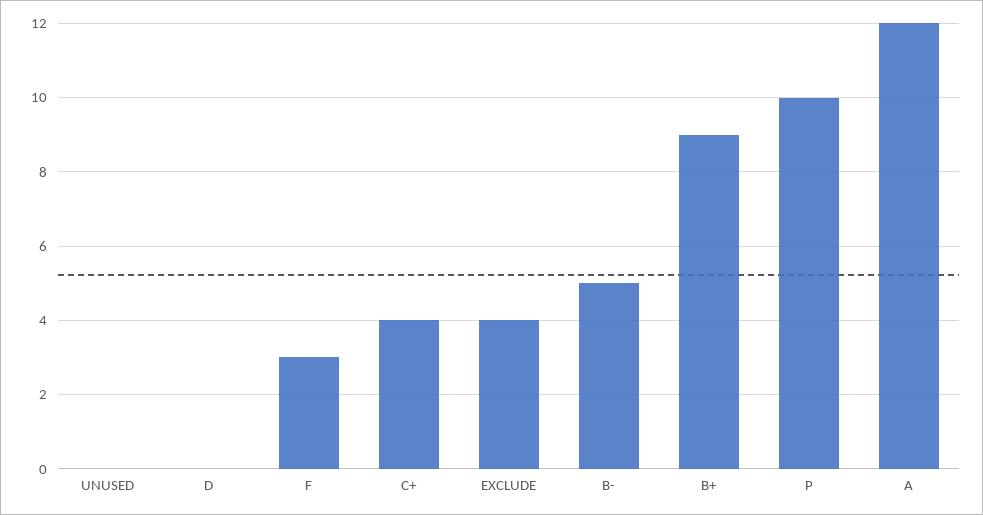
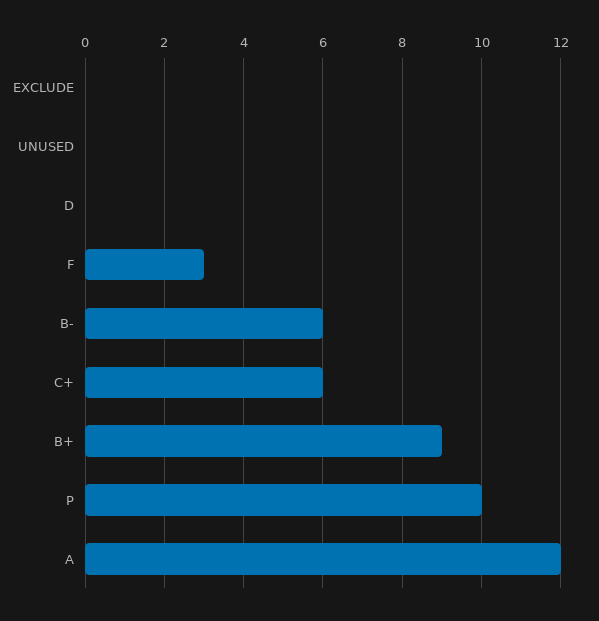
C+: 4 -> 6
EXCLUDE: 4 -> 0
B-: 5 -> 6

